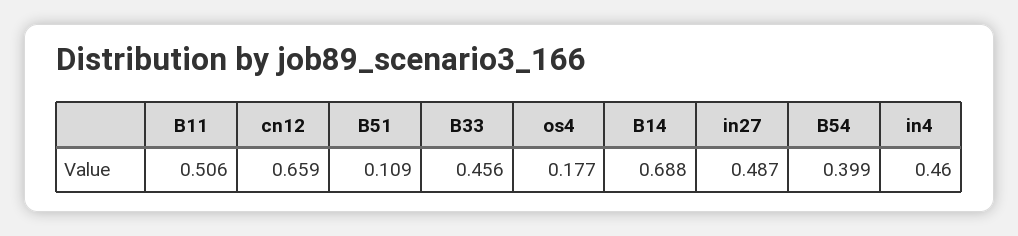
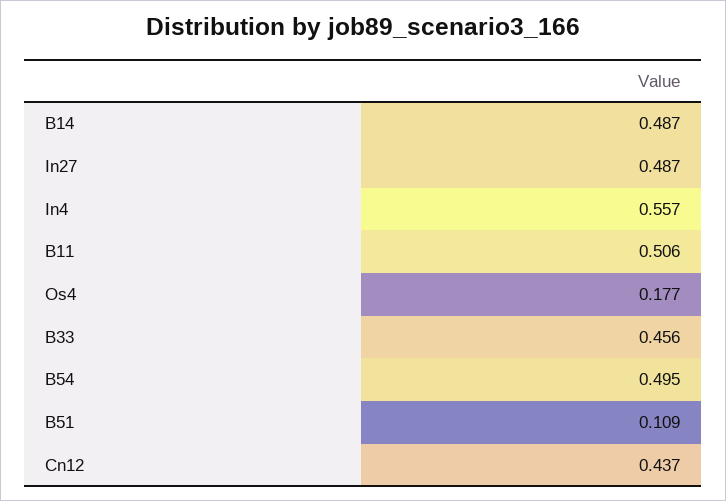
cn12: 0.659 -> 0.437
B14: 0.688 -> 0.487
B54: 0.399 -> 0.495
in4: 0.46 -> 0.557

